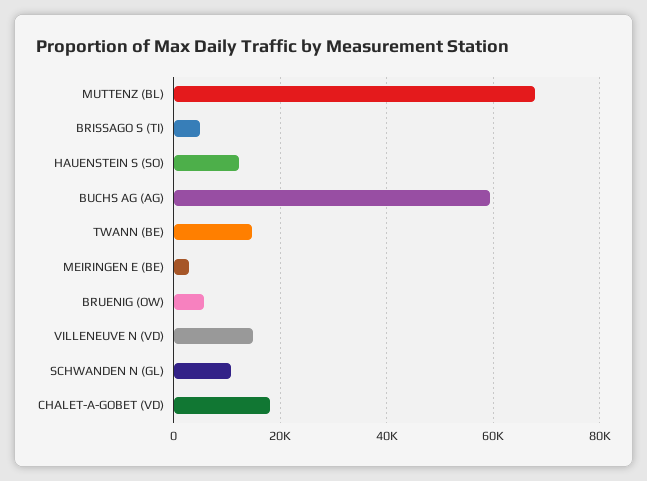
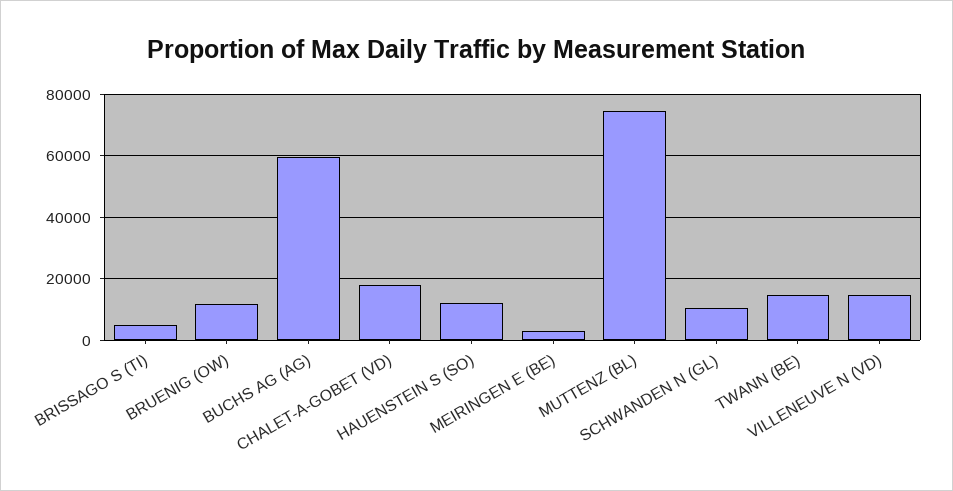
MUTTENZ (BL): 68000 -> 74000
BRUENIG (OW): 6000 -> 12000

